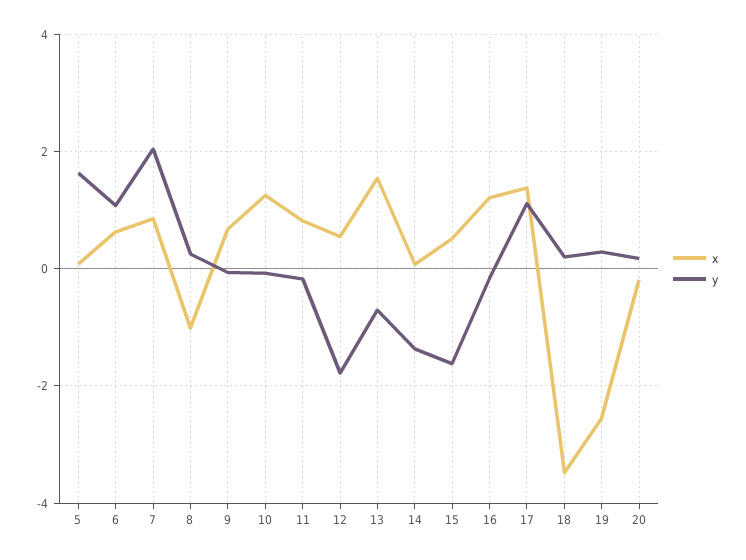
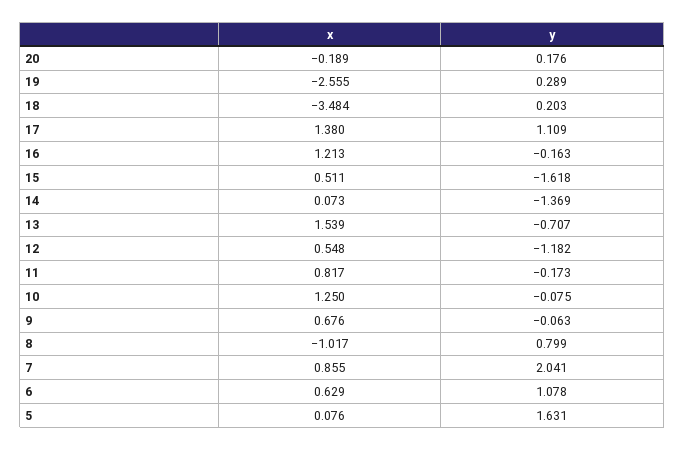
y, 8: 0.2 -> 0.799
y, 12: -1.8 -> -1.182

